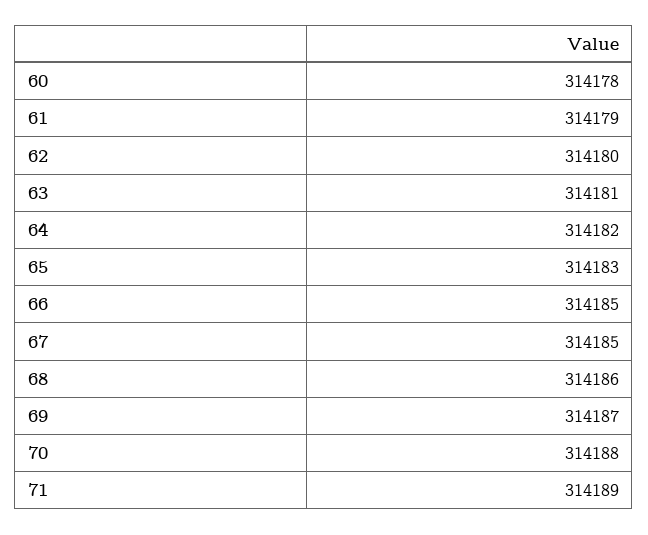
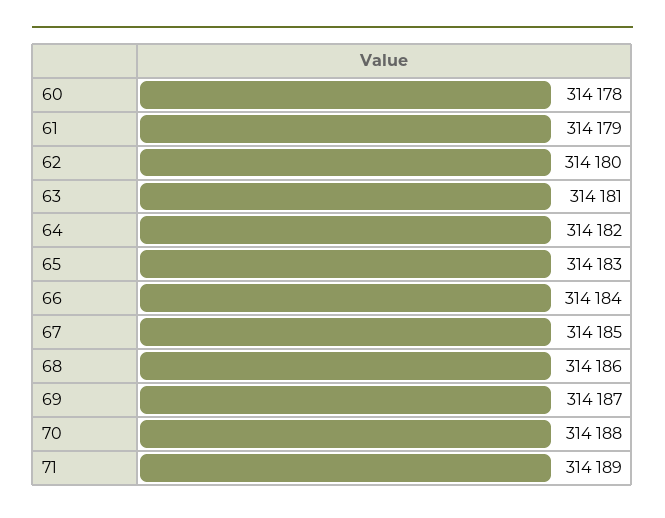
66: 314185 -> 314184

